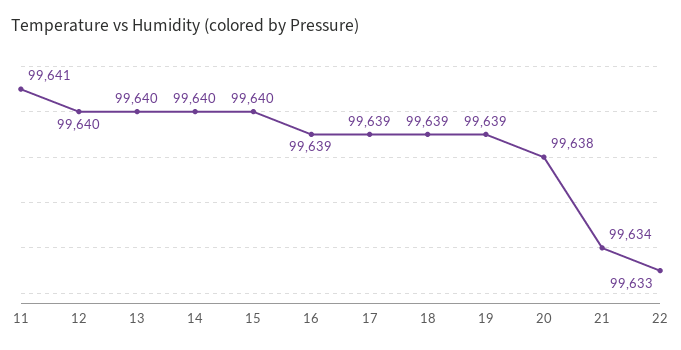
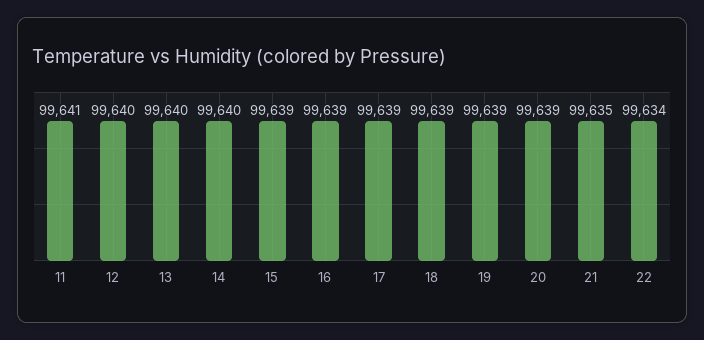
15: 99640 -> 99639
20: 99638 -> 99639
21: 99634 -> 99635
22: 99633 -> 99634

